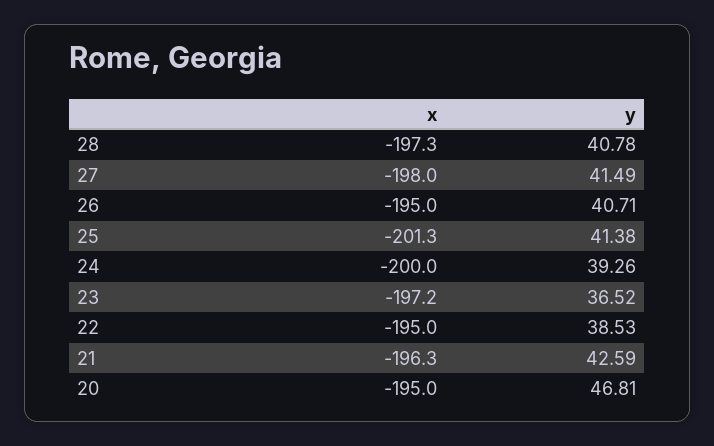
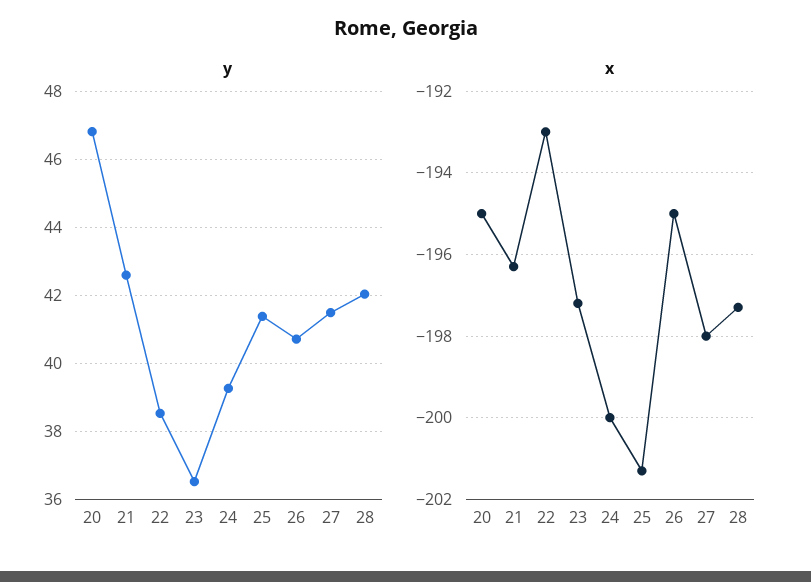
y, 28: 40.78 -> 42
x, 22: -195 -> -193

